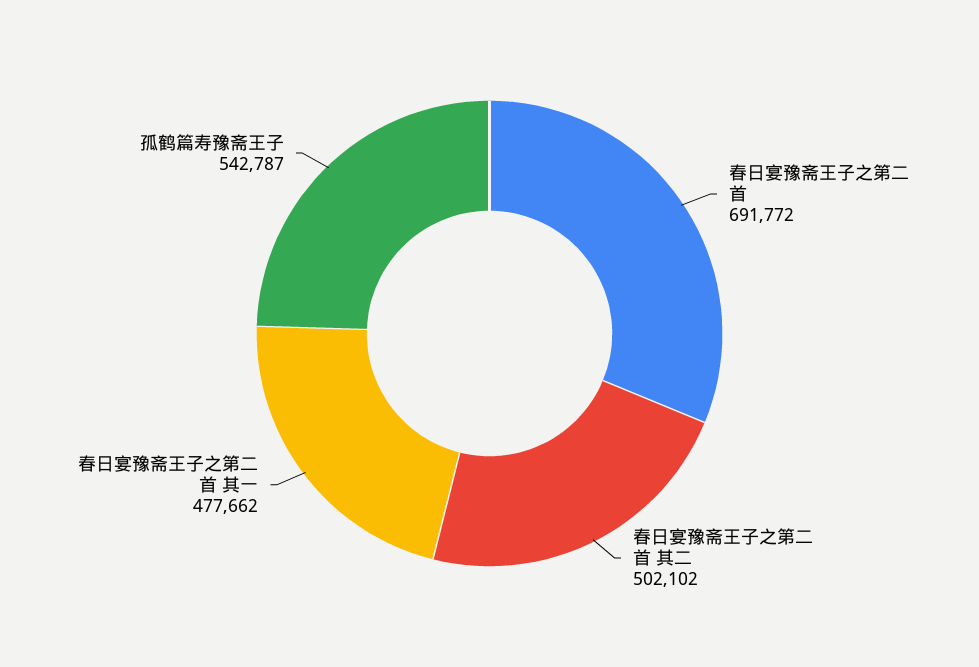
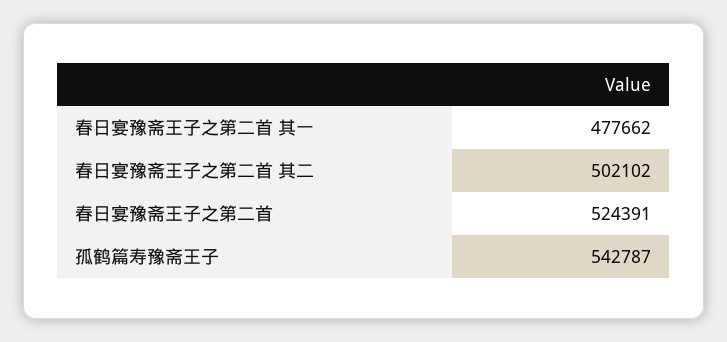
春日宴豫斋王子之第二首: 691772 -> 524391

